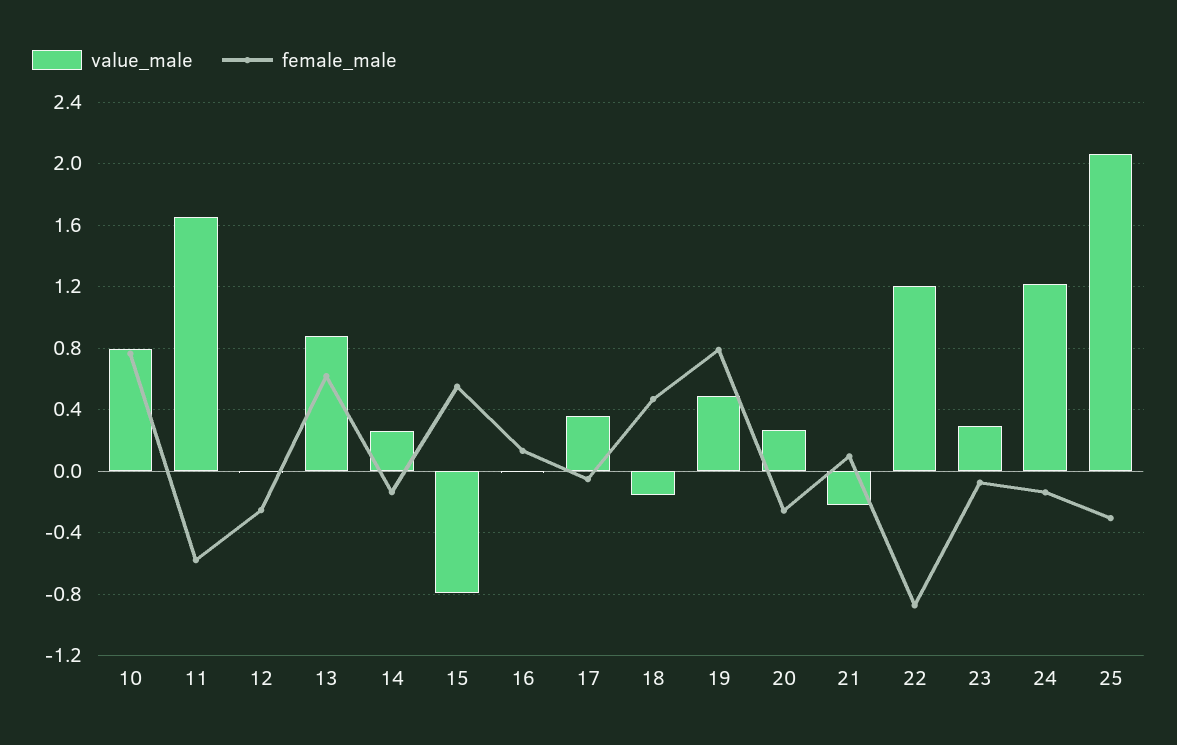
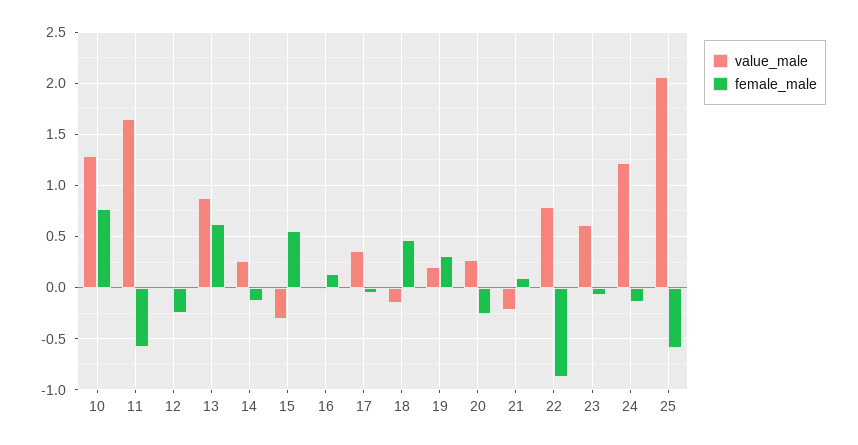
value_male, 10: 0.8 -> 1.3
value_male, 15: -0.8 -> -0.3
value_male, 19: 0.5 -> 0.2
female_male, 19: 0.8 -> 0.3
value_male, 22: 1.2 -> 0.8
value_male, 23: 0.3 -> 0.6
female_male, 25: -0.3 -> -0.6

